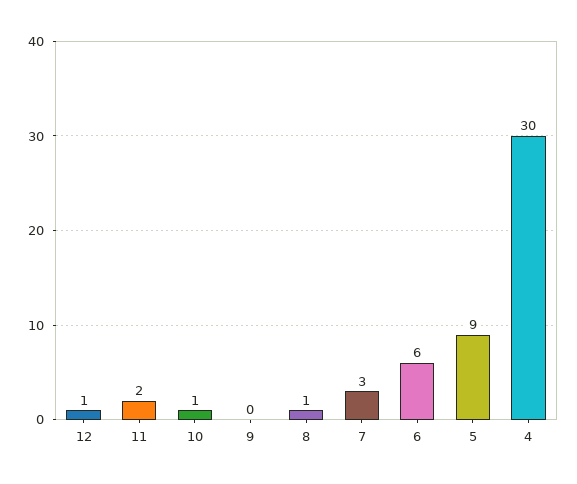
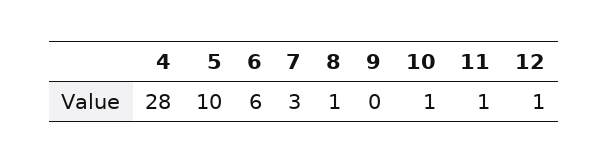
11: 2 -> 1
5: 9 -> 10
4: 30 -> 28

